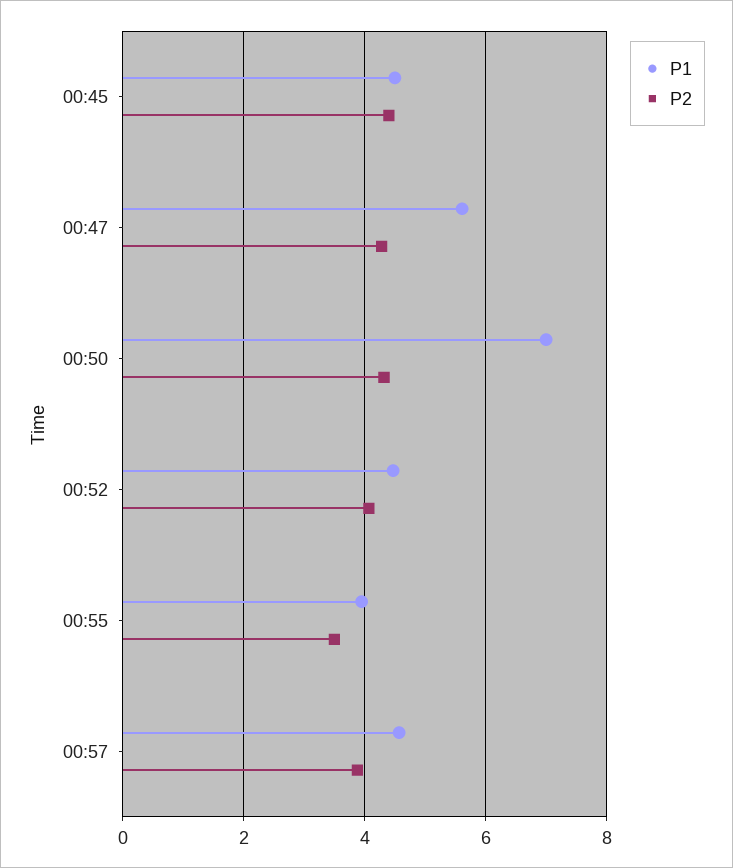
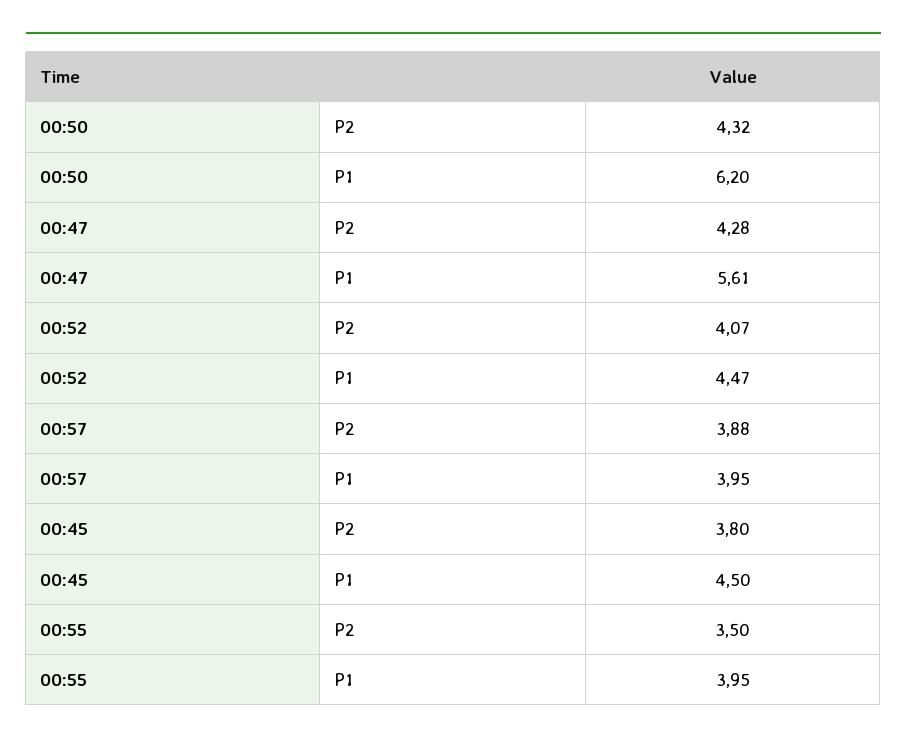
P2, 00:45: 4.4 -> 3.8
P1, 00:50: 7 -> 6.2
P1, 00:57: 4.6 -> 3.95

